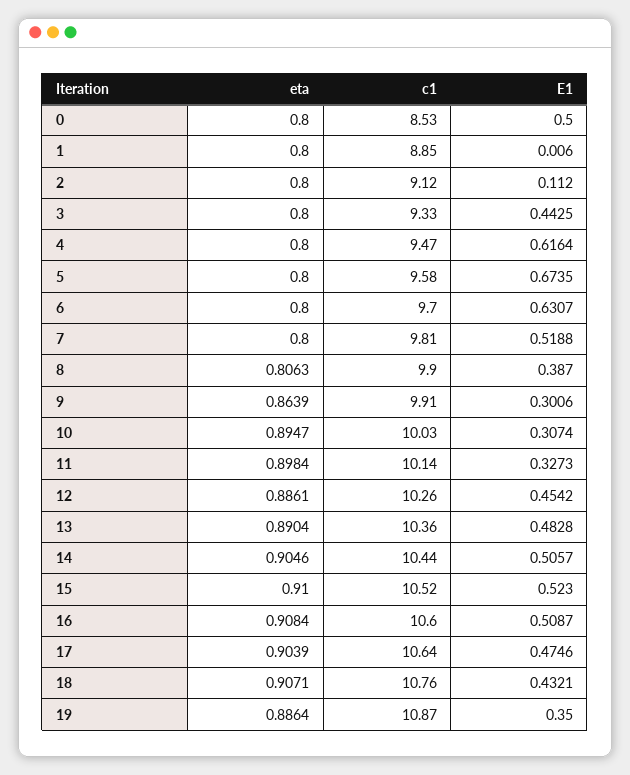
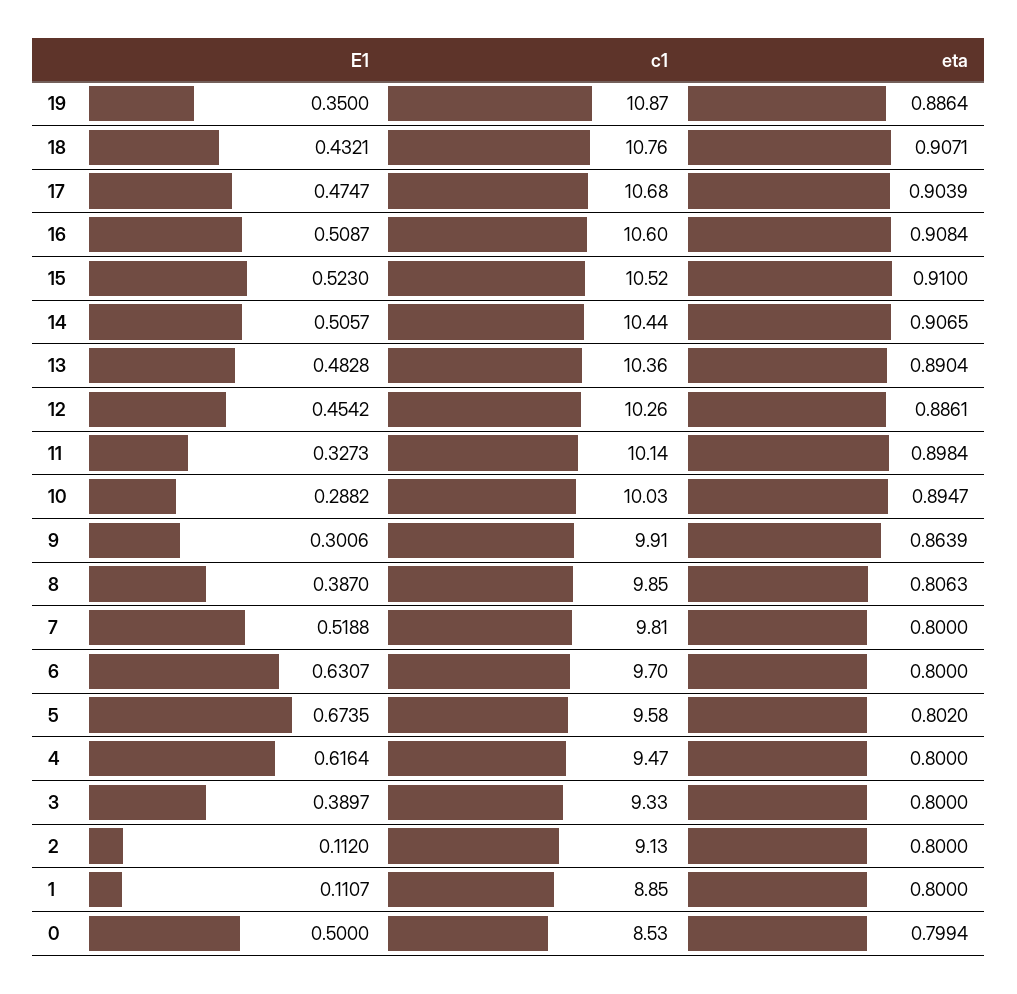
eta, 0: 0.8 -> 0.7994
E1, 1: 0.006 -> 0.1107
c1, 2: 9.12 -> 9.13
E1, 3: 0.4425 -> 0.3897
eta, 5: 0.8 -> 0.802
c1, 8: 9.9 -> 9.85
E1, 10: 0.3074 -> 0.2882
eta, 14: 0.9046 -> 0.9065
c1, 17: 10.64 -> 10.68
E1, 17: 0.4746 -> 0.4747

